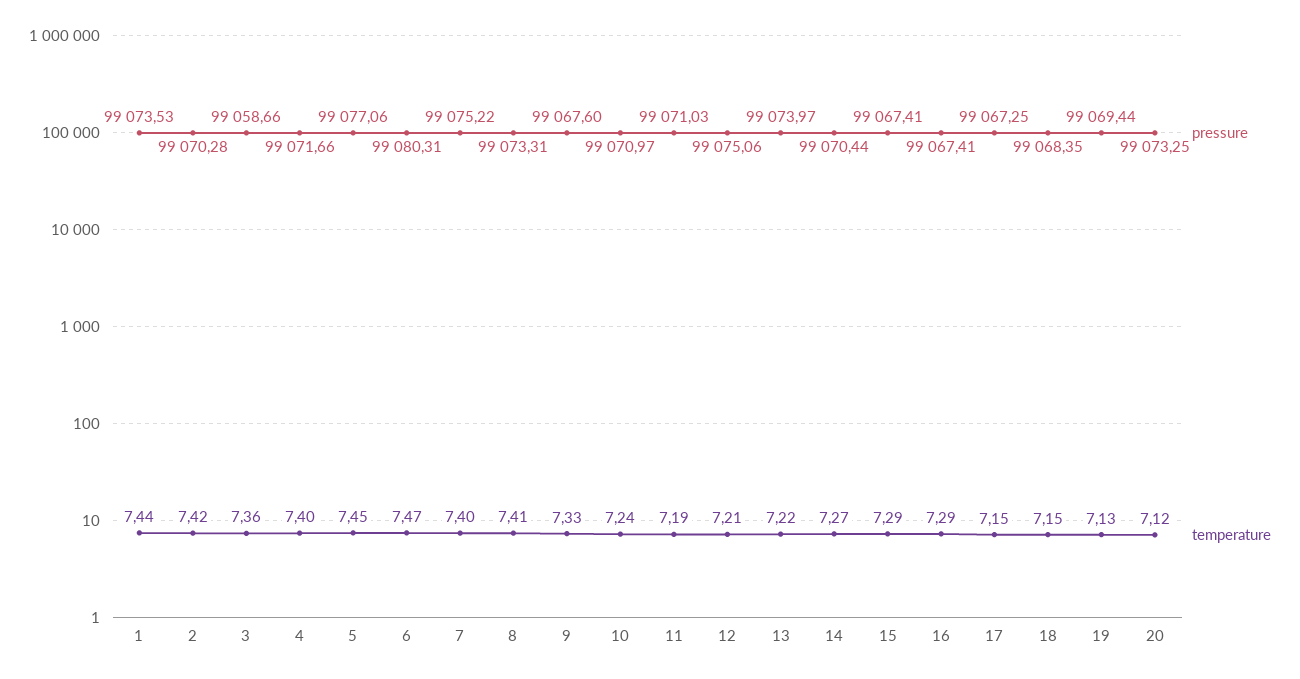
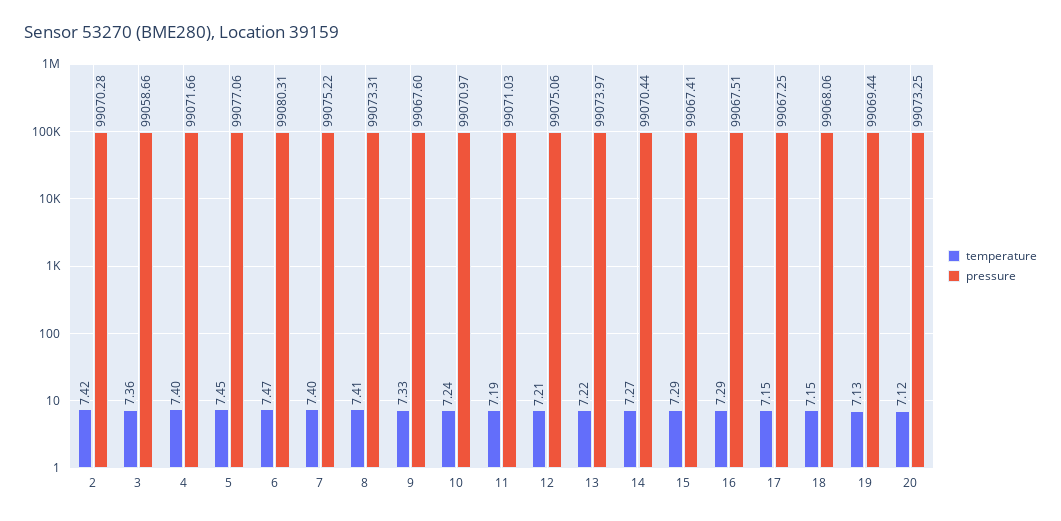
pressure, 1: 99073.53 -> none
temperature, 1: 7.44 -> none
pressure, 16: 99067.41 -> 99067.51
pressure, 18: 99068.35 -> 99068.06

